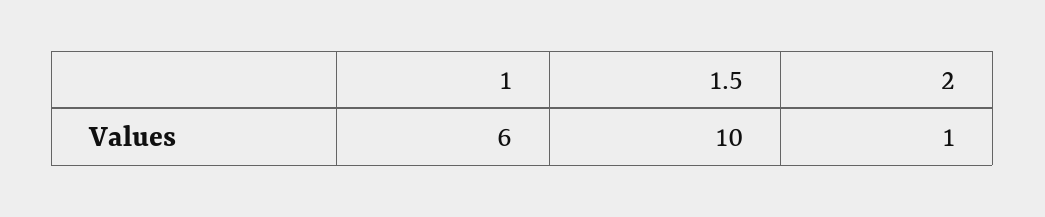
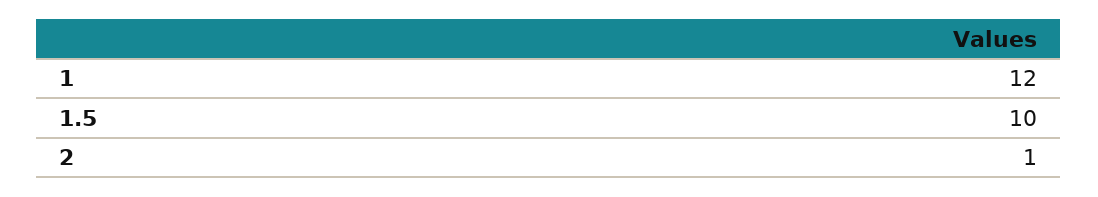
1: 6 -> 12

